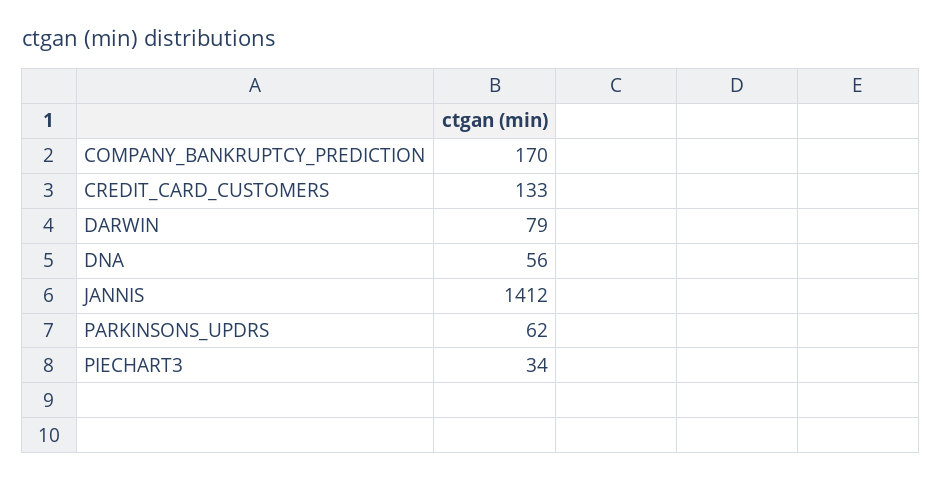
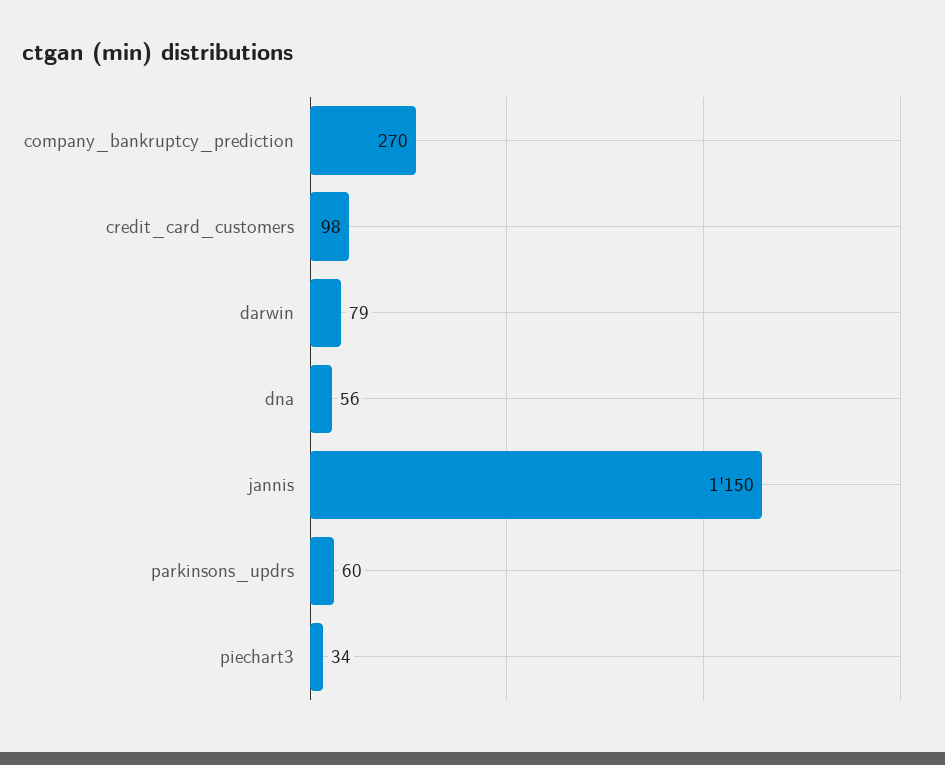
COMPANY_BANKRUPTCY_PREDICTION: 170 -> 270
CREDIT_CARD_CUSTOMERS: 133 -> 98
JANNIS: 1412 -> 1150
PARKINSONS_UPDRS: 62 -> 60

